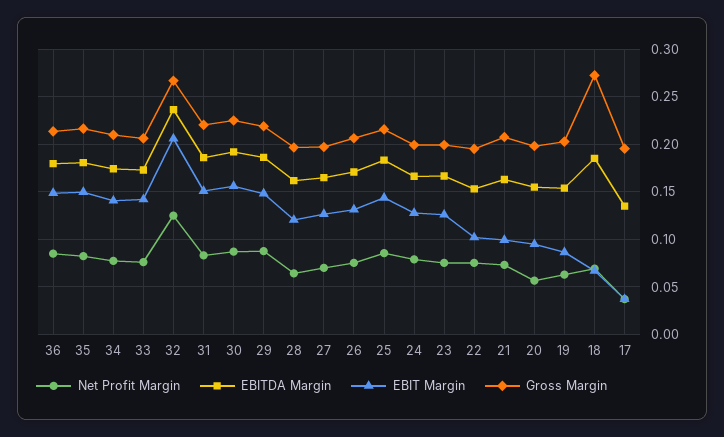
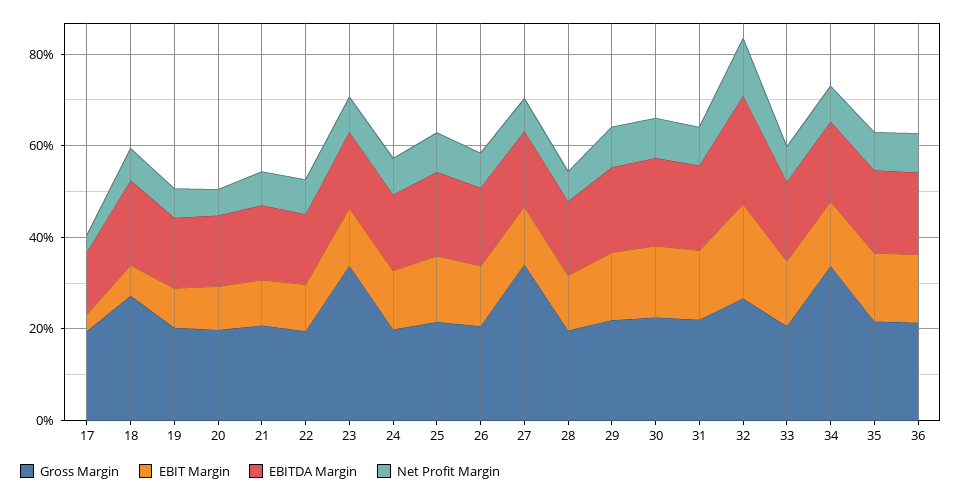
Gross Margin, 34: 0.21 -> 0.35
Gross Margin, 27: 0.2 -> 0.35
Gross Margin, 23: 0.2 -> 0.35

